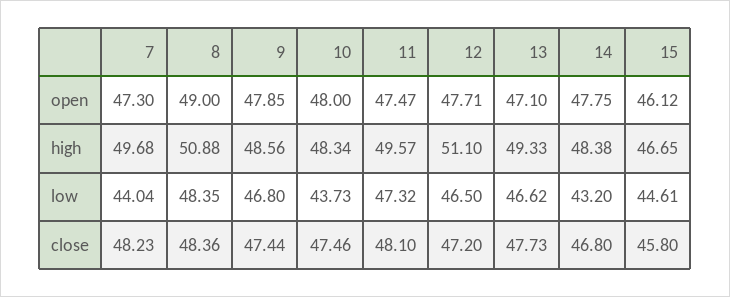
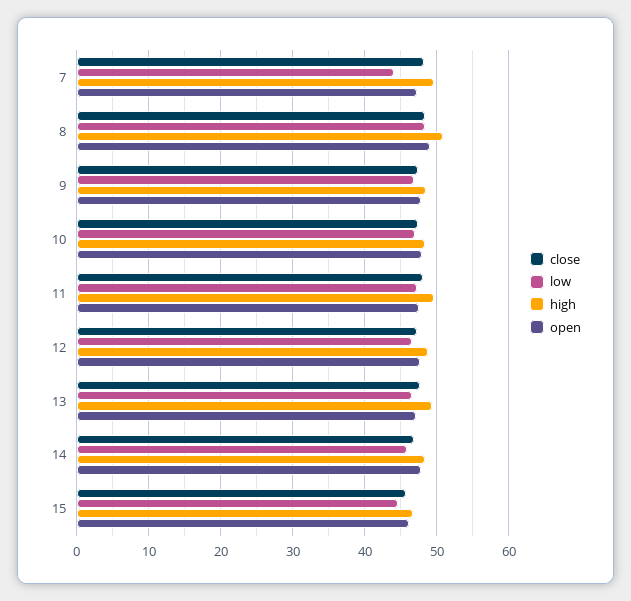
high, 12: 51.1 -> 49
low, 10: 43.73 -> 47
low, 14: 43.2 -> 46

